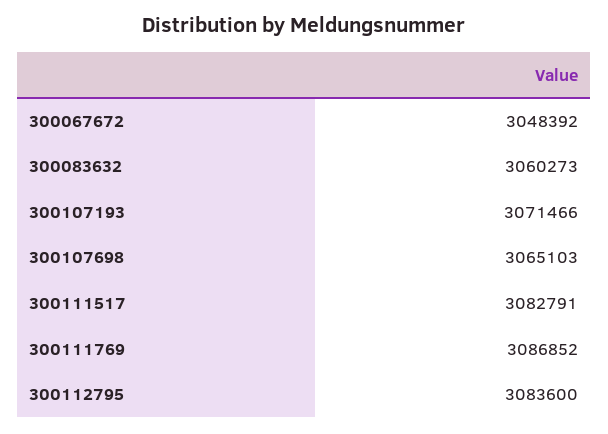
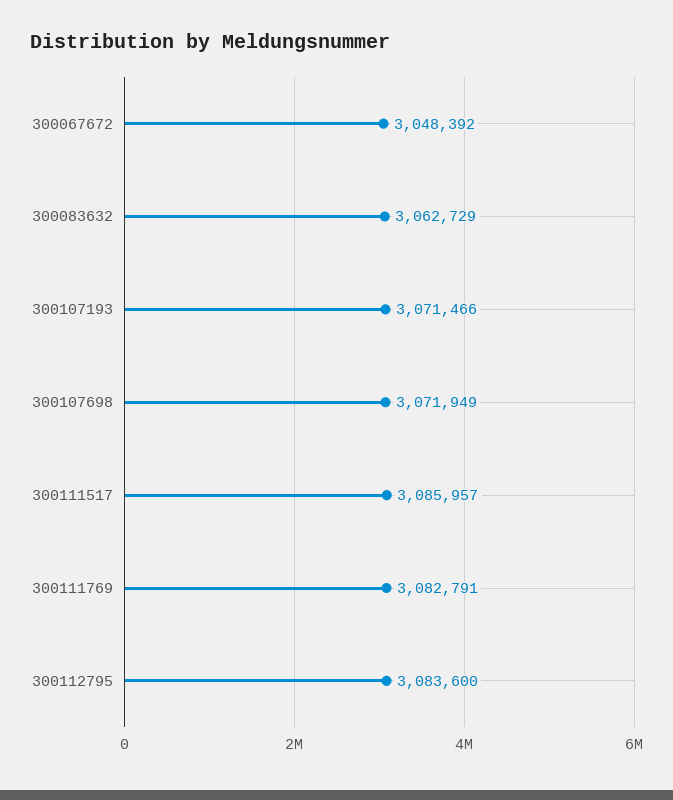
300083632: 3060273 -> 3062729
300107698: 3065103 -> 3071949
300111517: 3082791 -> 3085957
300111769: 3086852 -> 3082791

